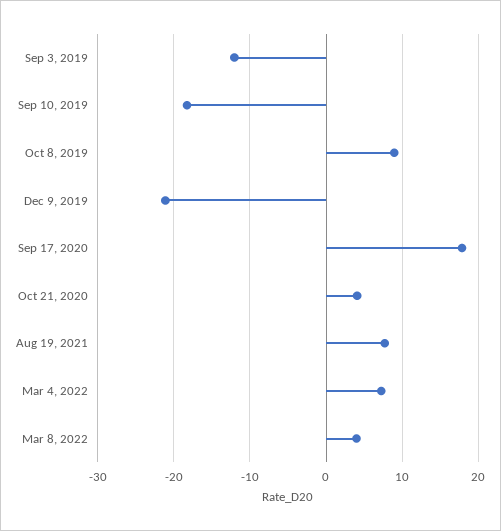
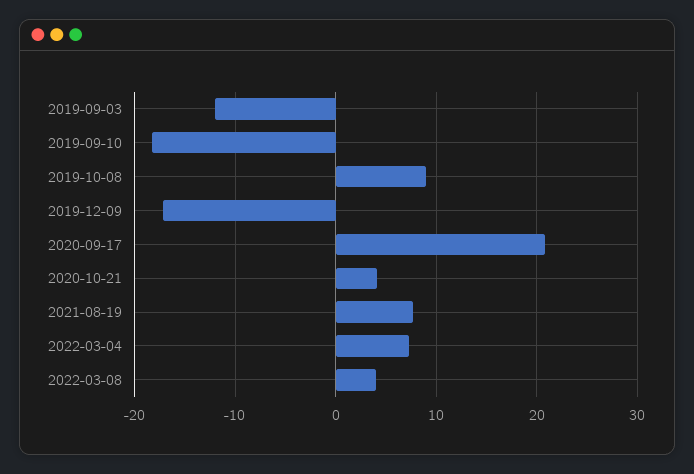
Dec 9, 2019: -21 -> -17
Sep 17, 2020: 18 -> 21

